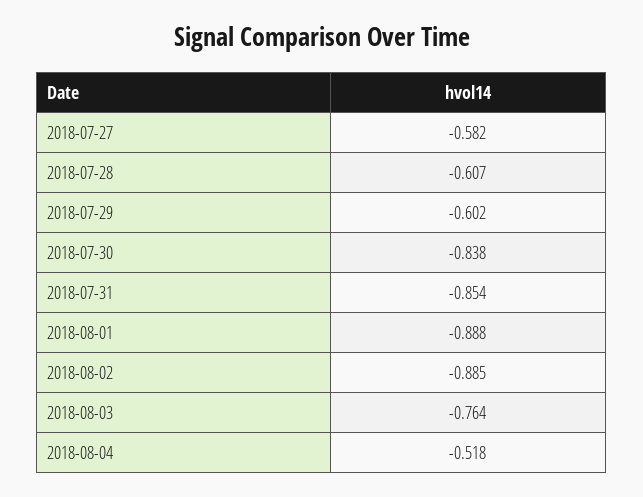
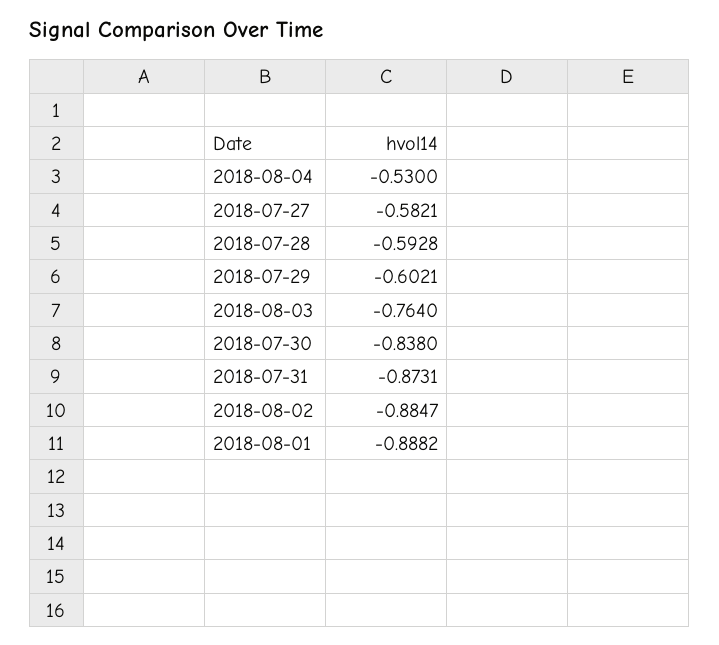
2018-07-28: -0.607 -> -0.5928
2018-07-31: -0.854 -> -0.8731
2018-08-04: -0.518 -> -0.53

